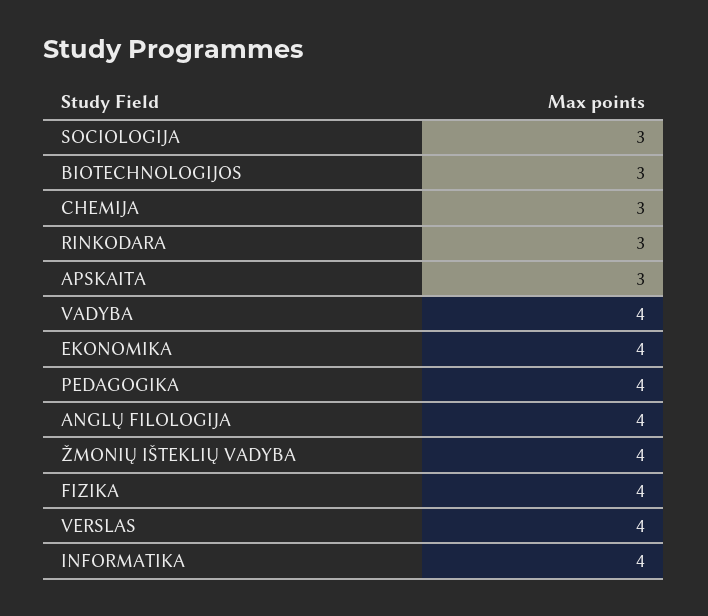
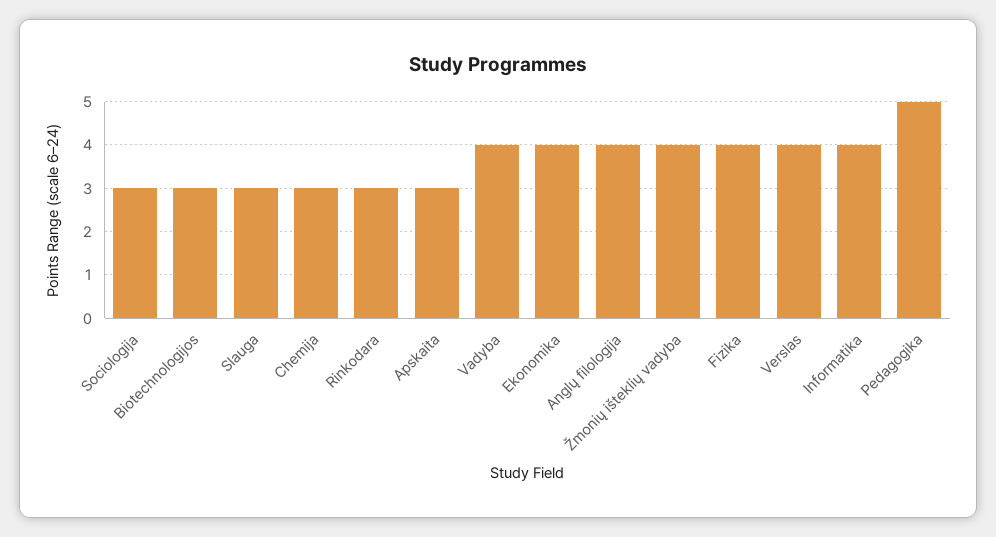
PEDAGOGIKA: 4 -> 5
Slauga: none -> 3

